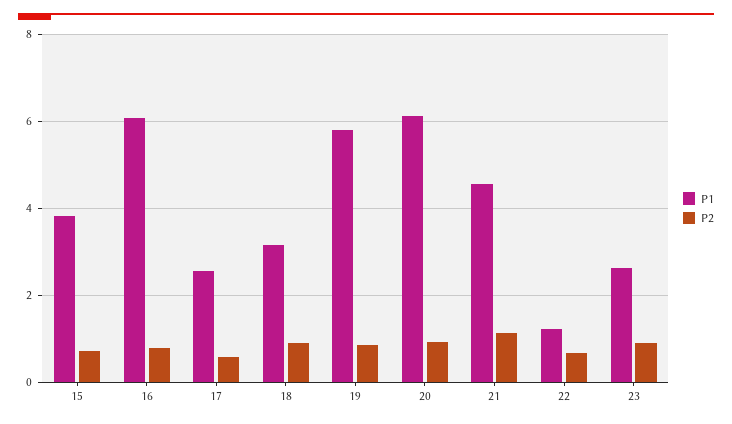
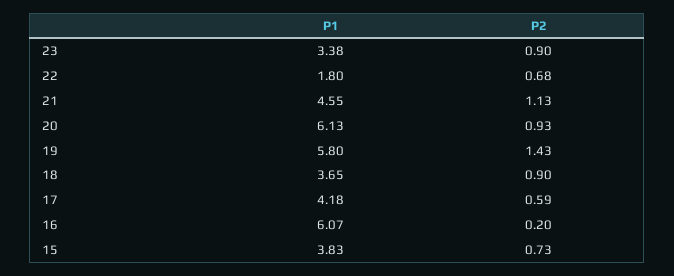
P2, 16: 0.8 -> 0.2
P1, 17: 2.6 -> 4.18
P1, 18: 3.2 -> 3.65
P2, 19: 0.8 -> 1.43
P1, 22: 1.2 -> 1.8
P1, 23: 2.6 -> 3.38

